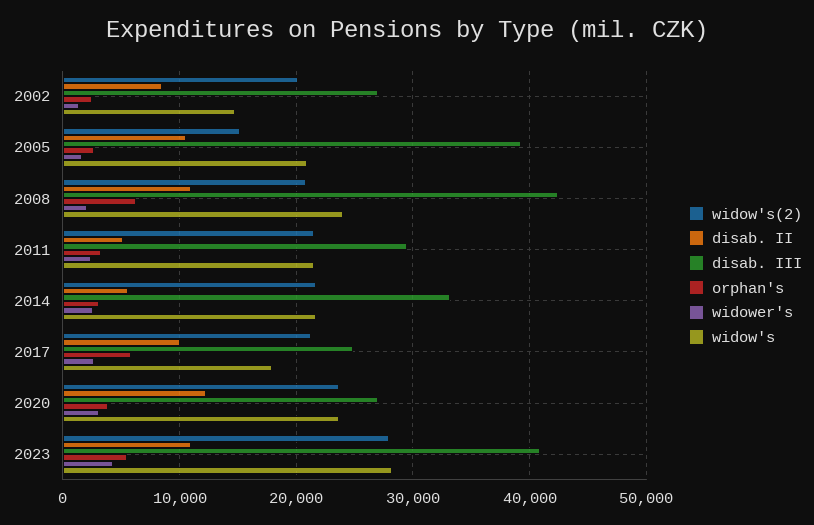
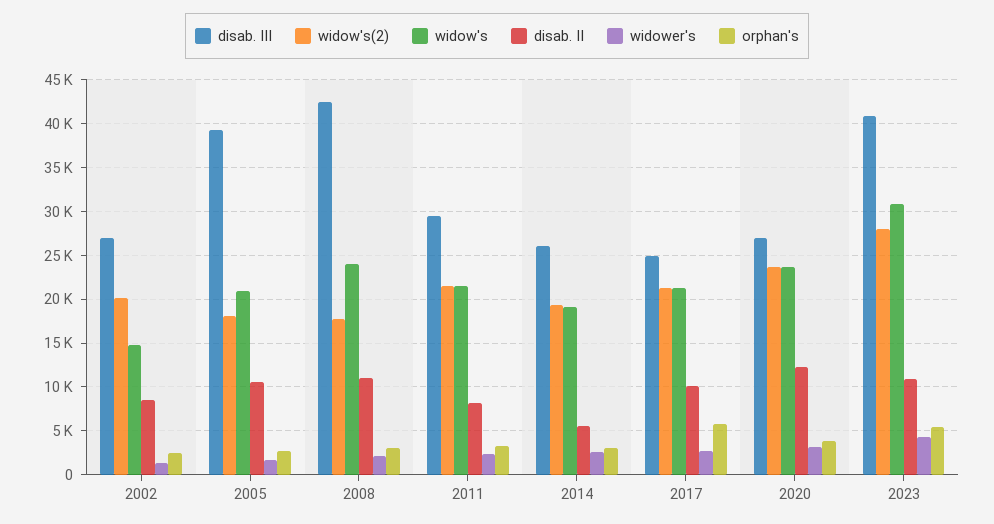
widow's(2), 2005: 15000 -> 18000
widow's(2), 2008: 21000 -> 18000
orphan's, 2008: 6000 -> 3000
disab. II, 2011: 5000 -> 8000
widow's(2), 2014: 22000 -> 19000
disab. III, 2014: 33000 -> 26000
widow's, 2014: 22000 -> 19000
widow's, 2017: 18000 -> 21000
widow's, 2023: 28000 -> 31000

